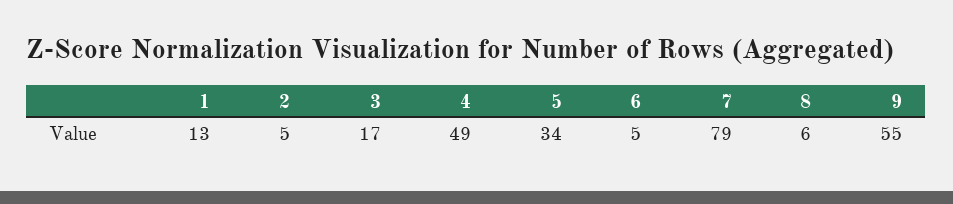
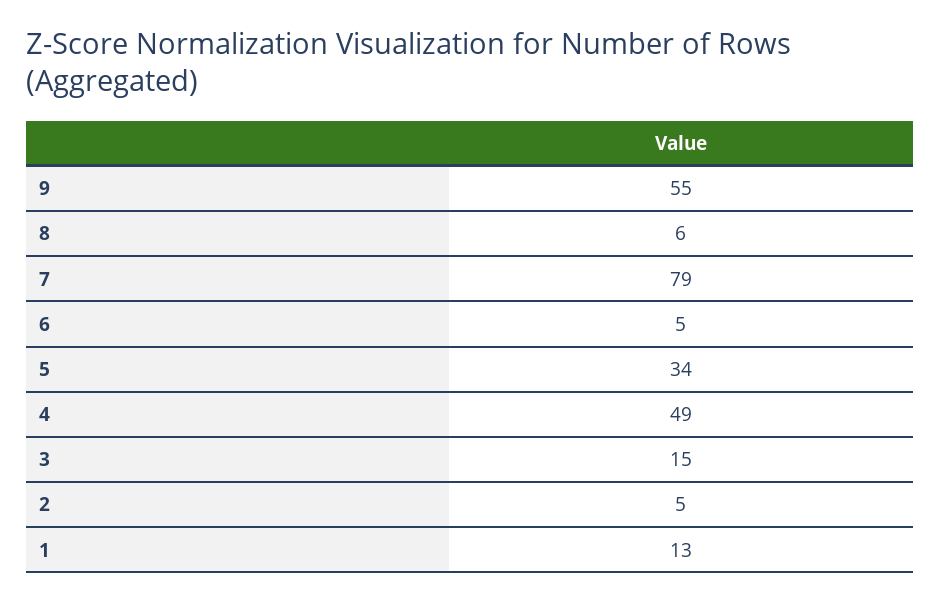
3: 17 -> 15

